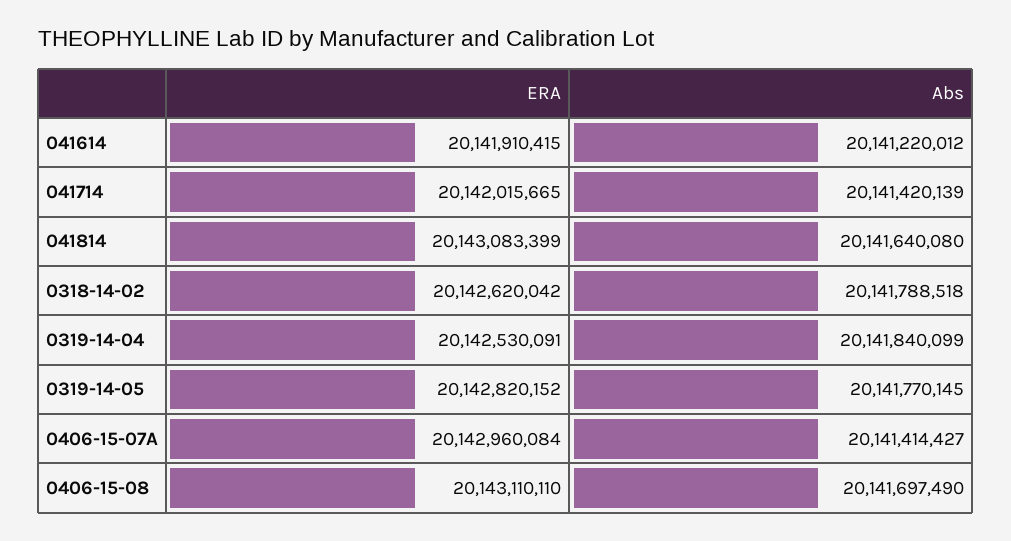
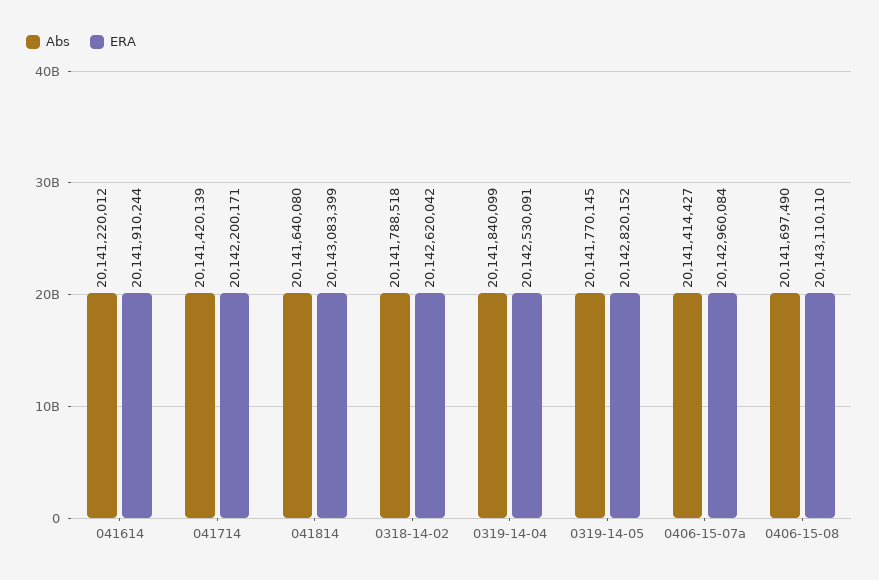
ERA, 041614: 20141910415 -> 20141910244
ERA, 041714: 20142015665 -> 20142200171

